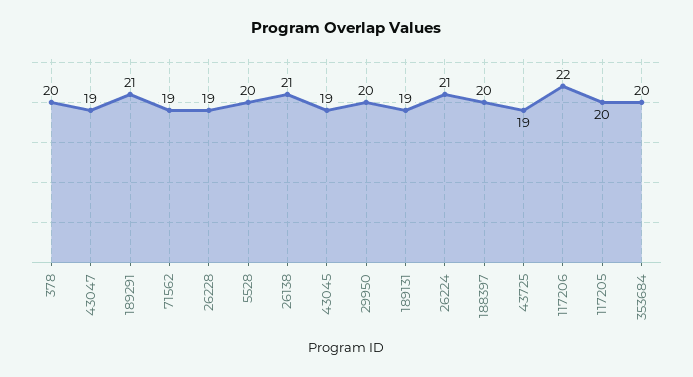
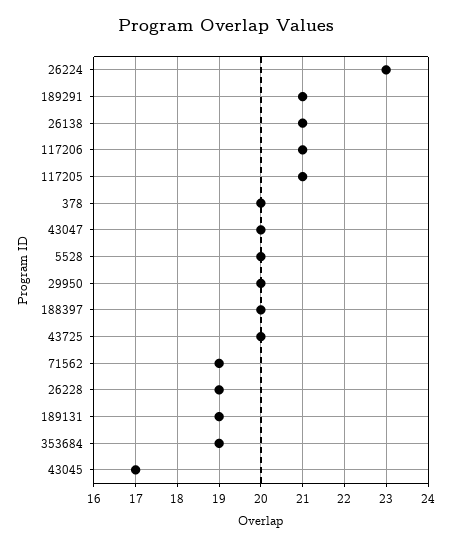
43047: 19 -> 20
43045: 19 -> 17
26224: 21 -> 23
43725: 19 -> 20
117206: 22 -> 21
117205: 20 -> 21
353684: 20 -> 19

